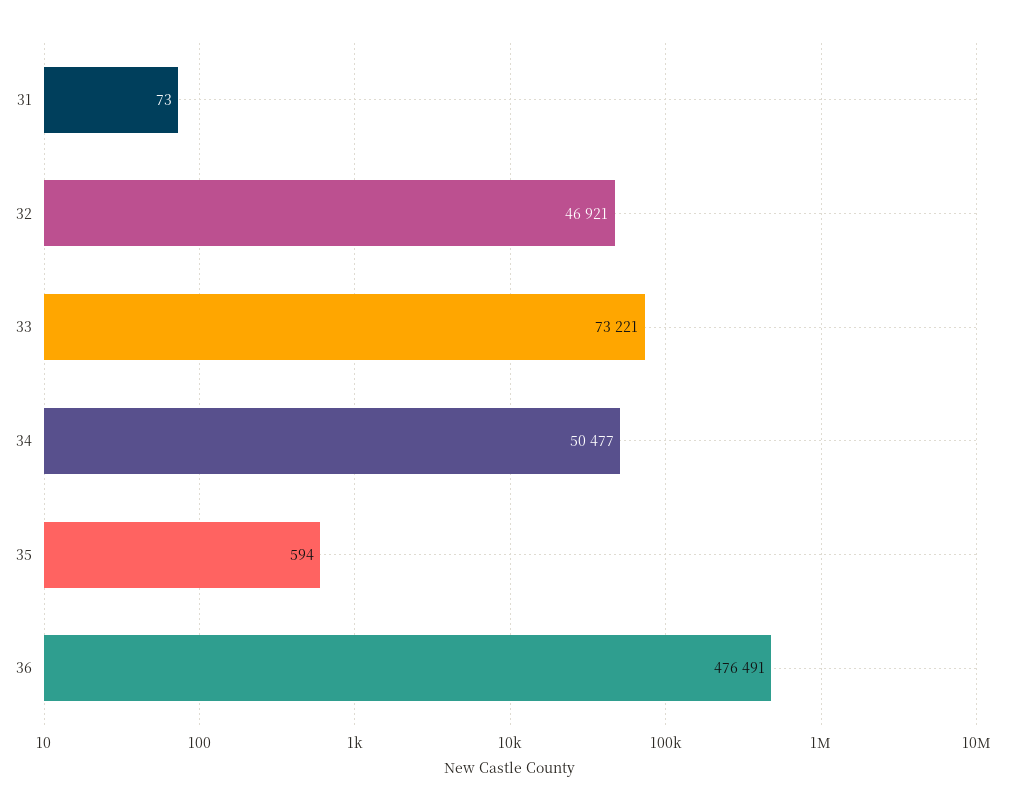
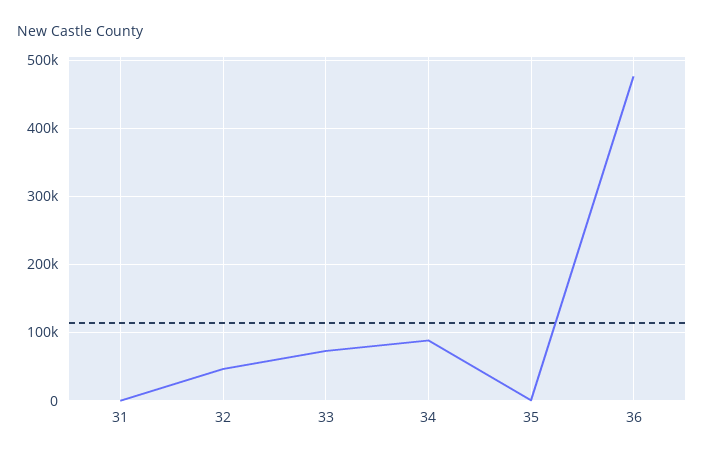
34: 50477 -> 90000

